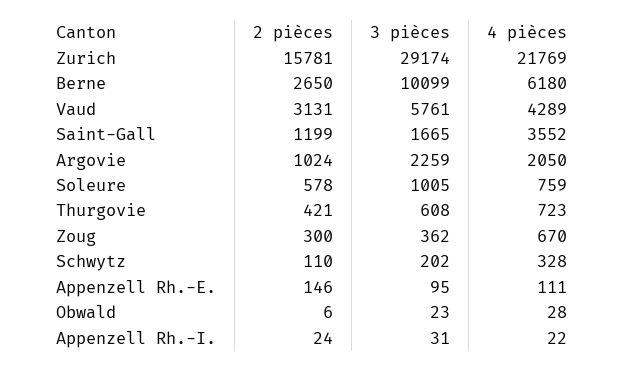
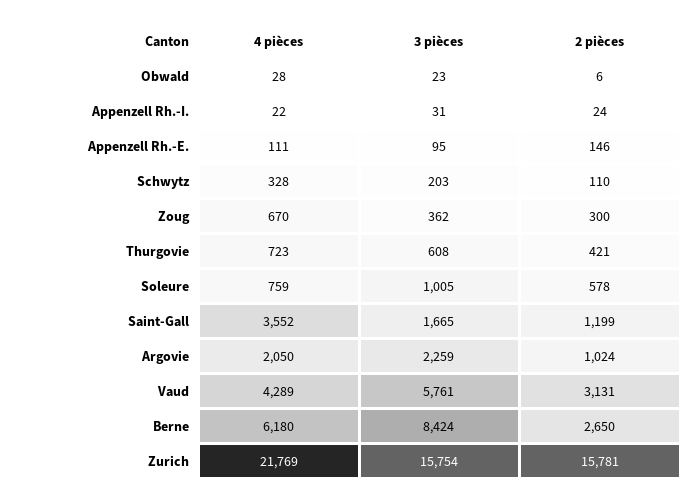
3 pièces, Zurich: 29174 -> 15754
3 pièces, Berne: 10099 -> 8424
3 pièces, Schwytz: 202 -> 203

